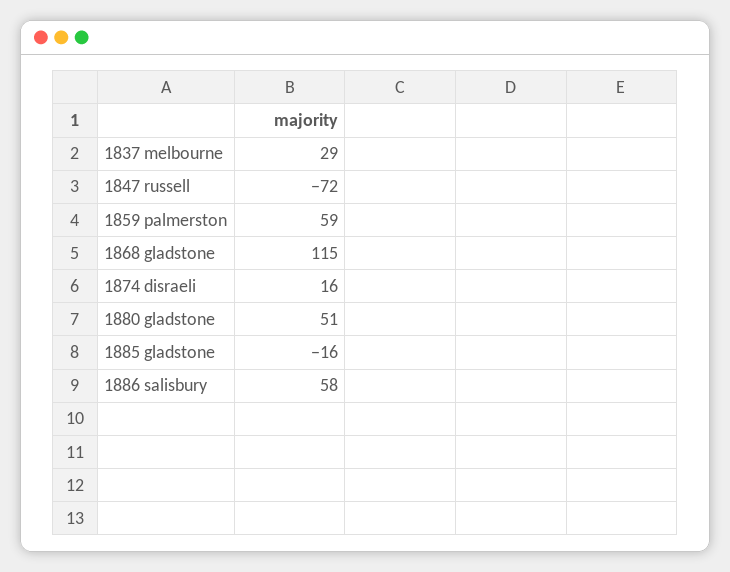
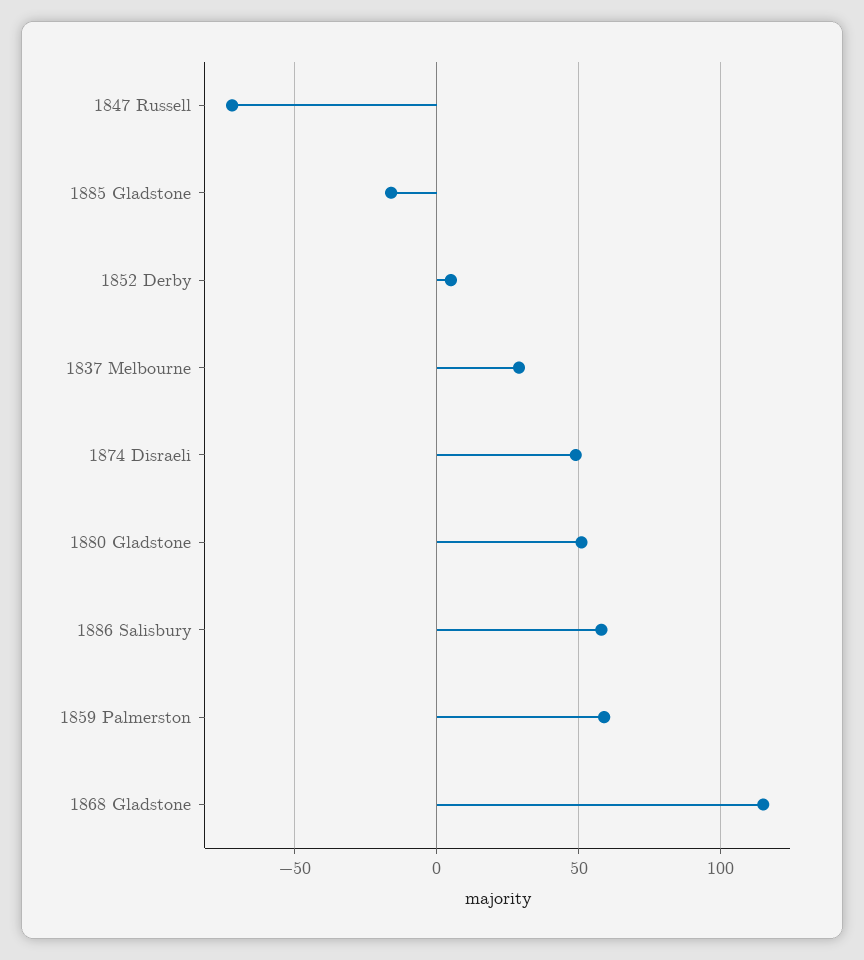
1874 disraeli: 16 -> 50
1852 Derby: none -> 5

